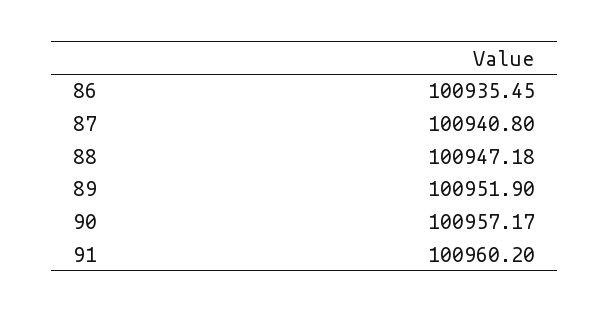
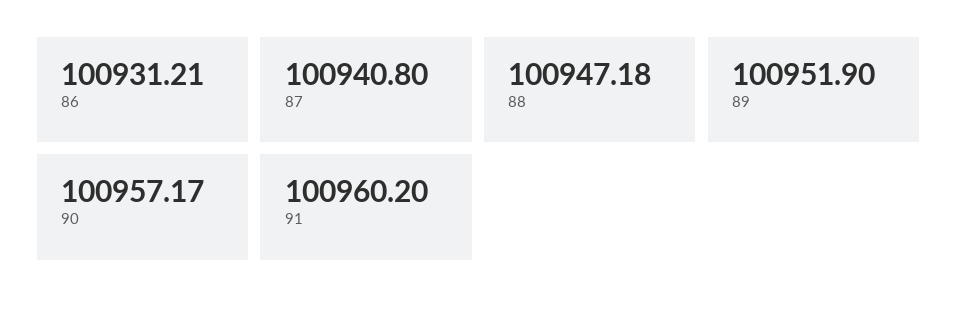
86: 100935.45 -> 100931.21

